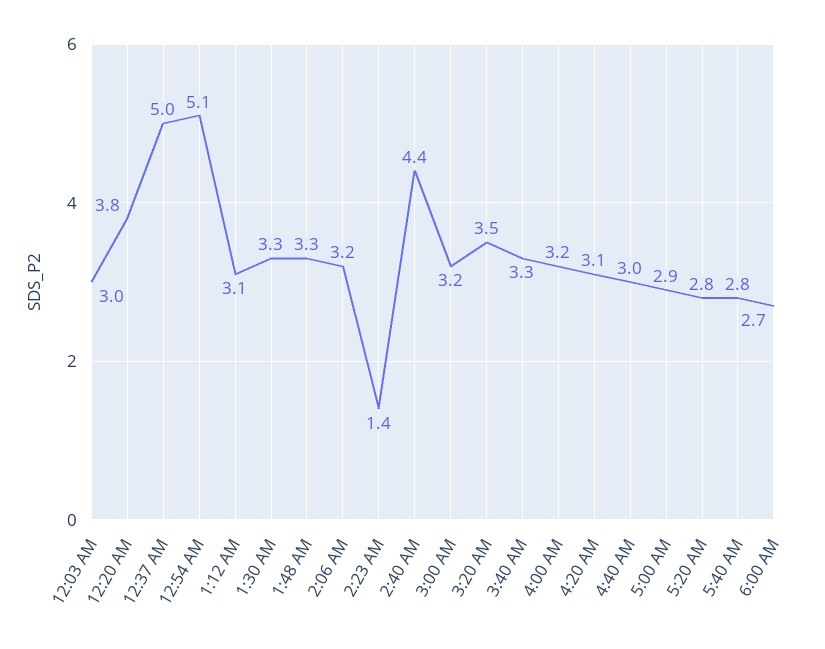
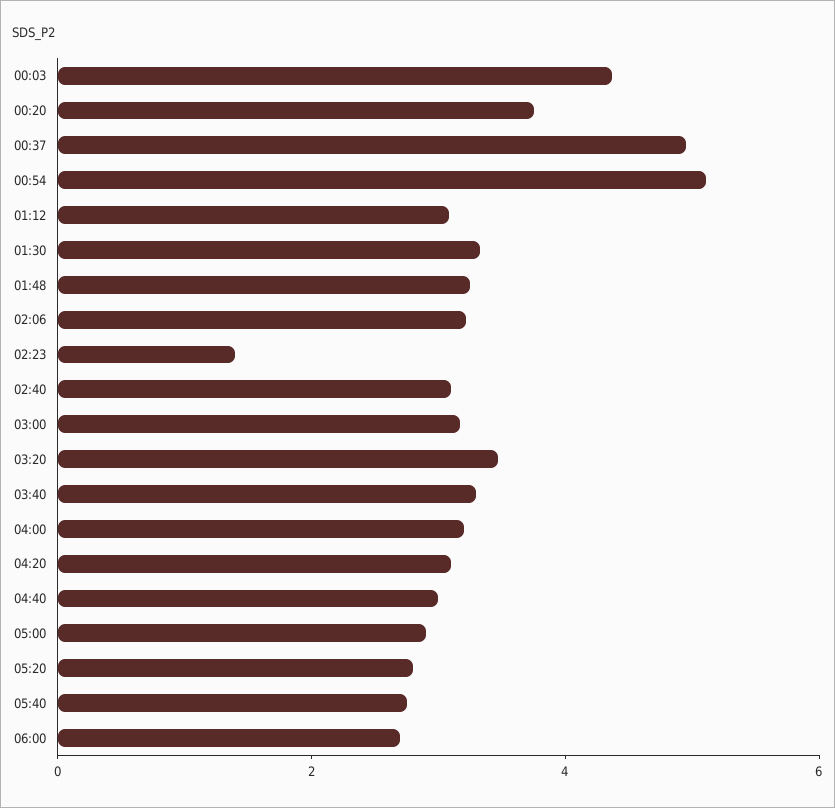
12:03 AM: 3 -> 4.5
2:40 AM: 4.4 -> 3

